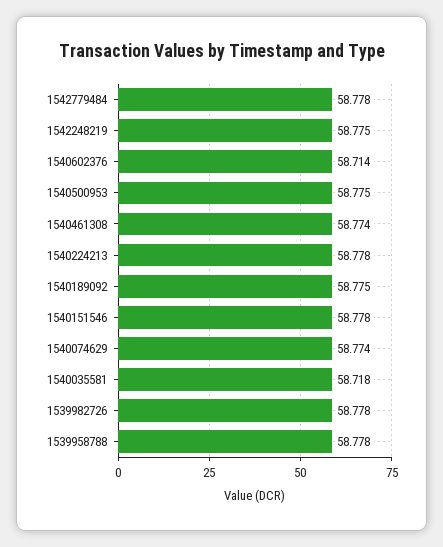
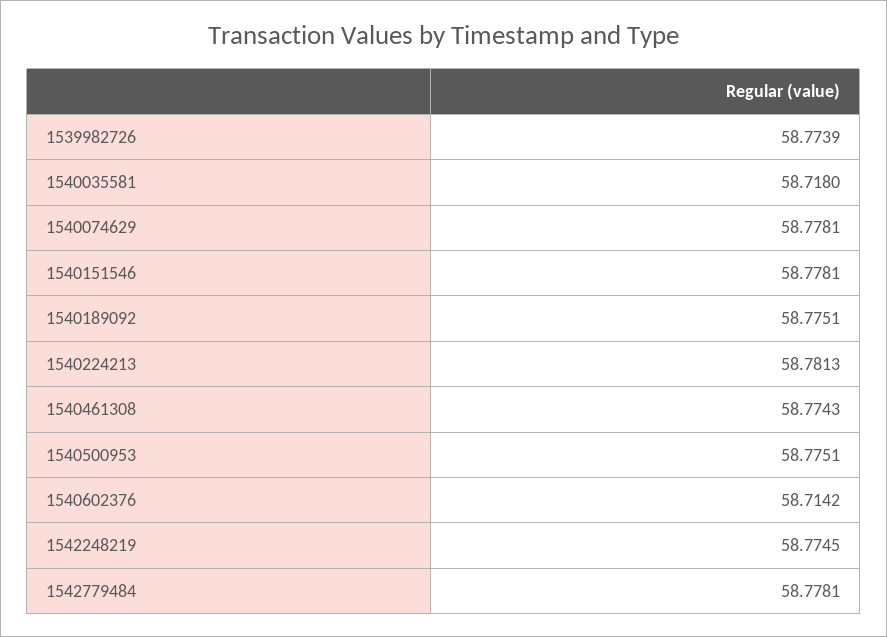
1540224213: 58.778 -> 58.7813
1540074629: 58.774 -> 58.7781
1539982726: 58.778 -> 58.7739
1539958788: 58.778 -> none

